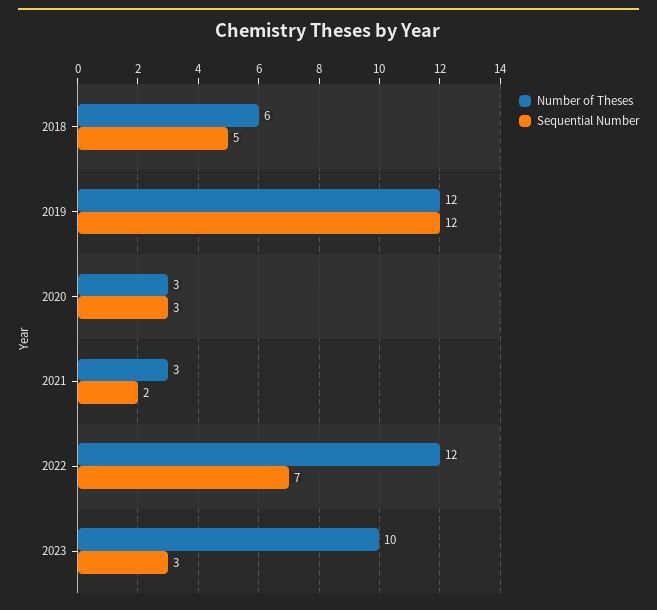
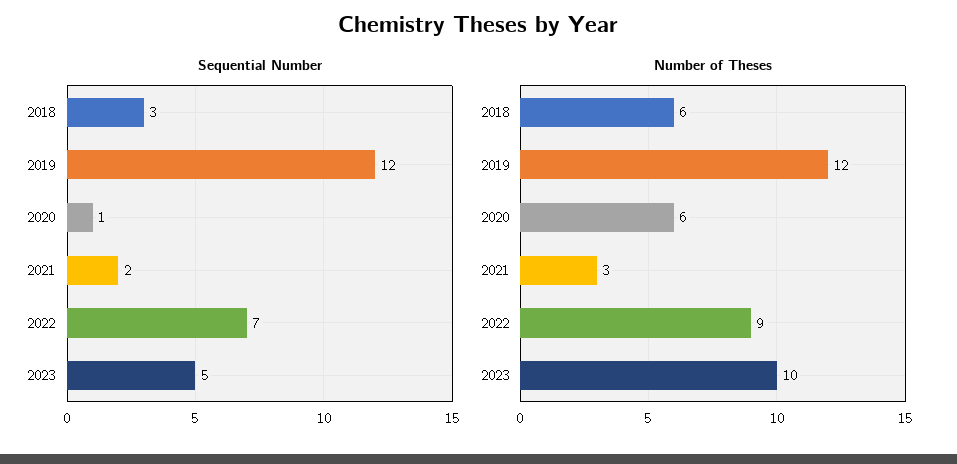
Sequential Number, 2018: 5 -> 3
Number of Theses, 2020: 3 -> 6
Sequential Number, 2020: 3 -> 1
Number of Theses, 2022: 12 -> 9
Sequential Number, 2023: 3 -> 5

